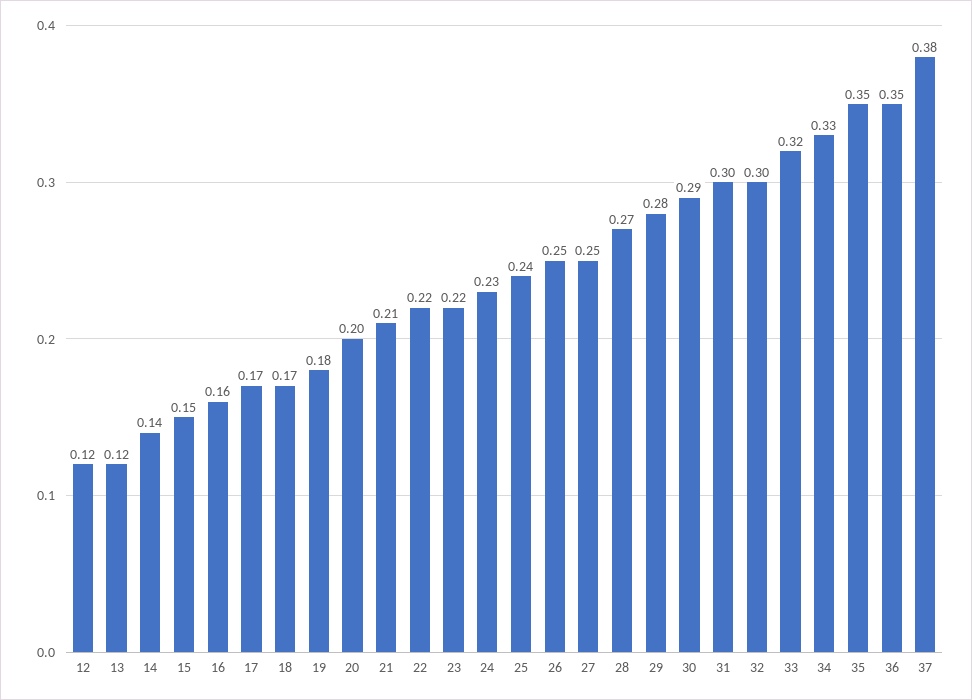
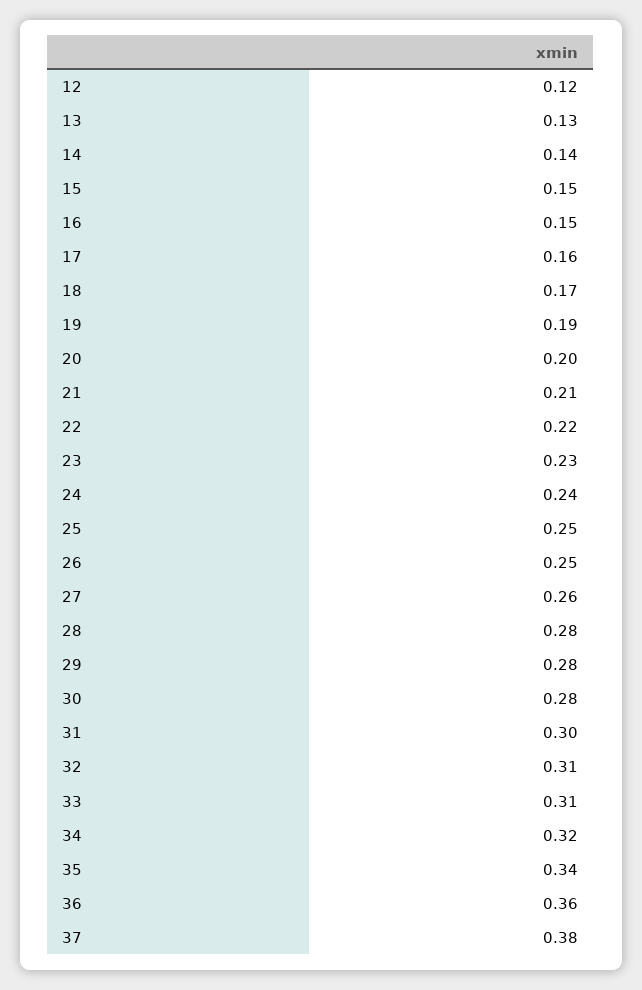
13: 0.12 -> 0.13
16: 0.16 -> 0.15
17: 0.17 -> 0.16
19: 0.18 -> 0.19
23: 0.22 -> 0.23
24: 0.23 -> 0.24
25: 0.24 -> 0.25
27: 0.25 -> 0.26
28: 0.27 -> 0.28
30: 0.29 -> 0.28
32: 0.3 -> 0.31
33: 0.32 -> 0.31
34: 0.33 -> 0.32
35: 0.35 -> 0.34
36: 0.35 -> 0.36

